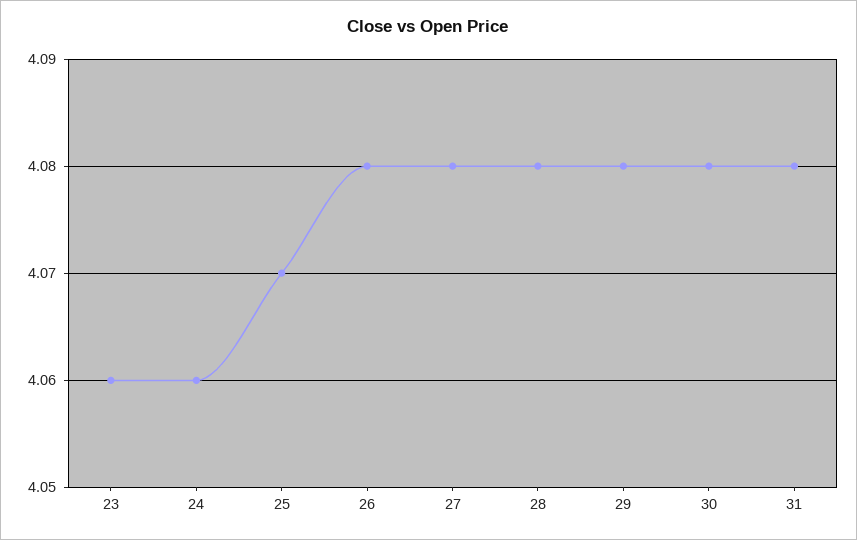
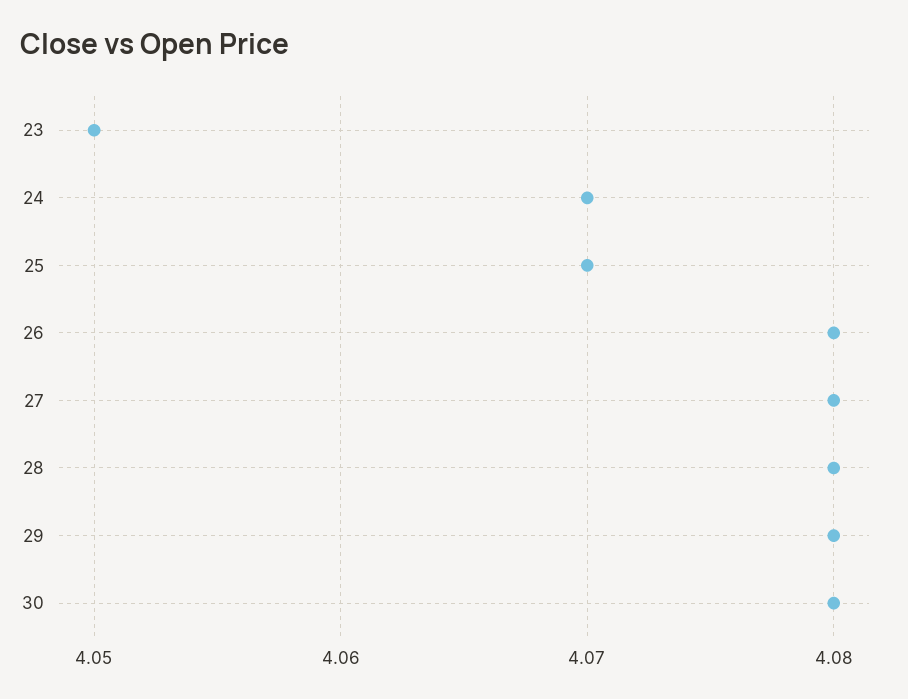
23: 4.06 -> 4.05
24: 4.06 -> 4.07
31: 4.08 -> none

